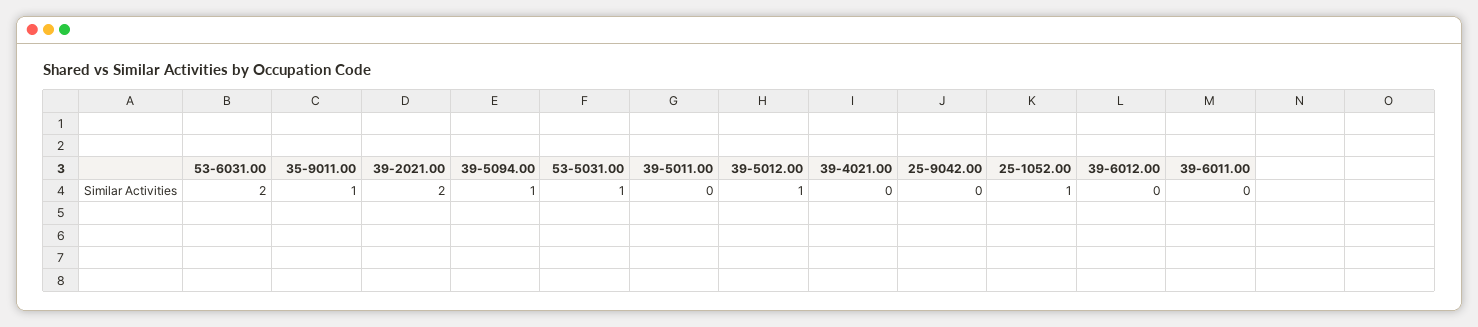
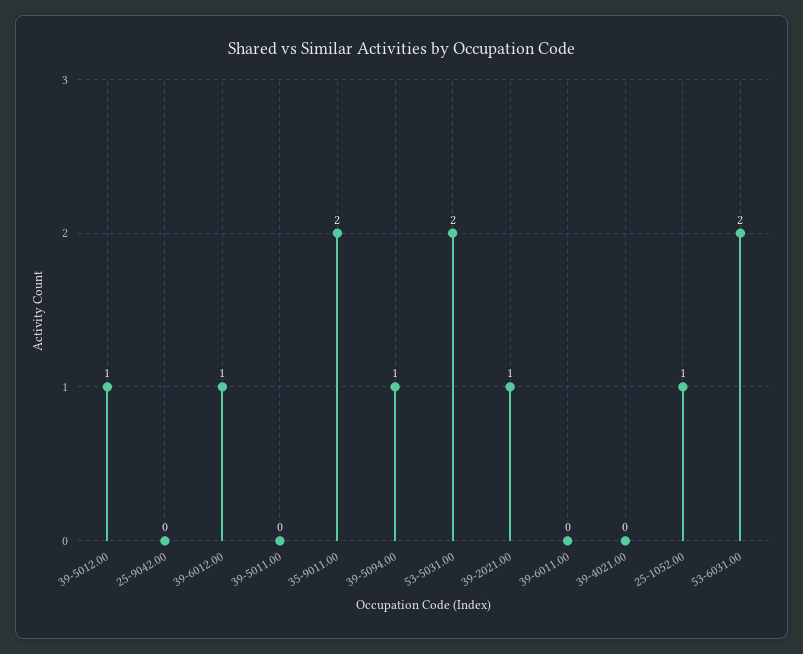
35-9011.00: 1 -> 2
39-2021.00: 2 -> 1
53-5031.00: 1 -> 2
39-6012.00: 0 -> 1

